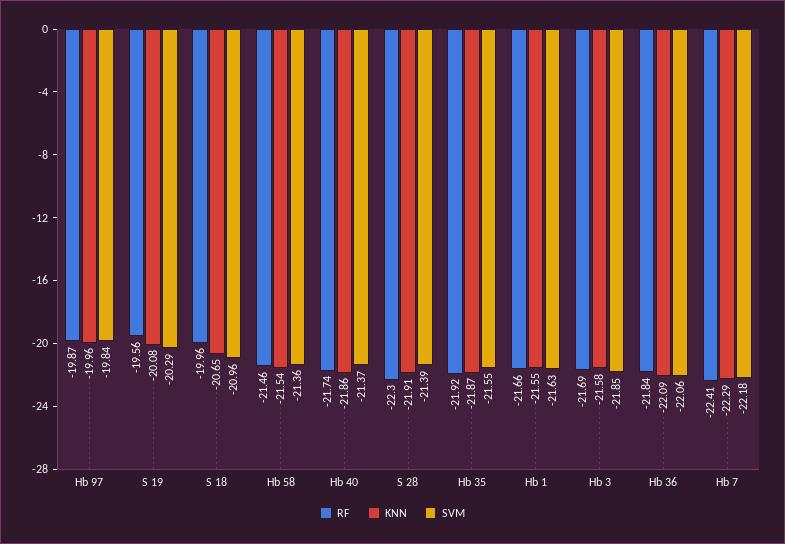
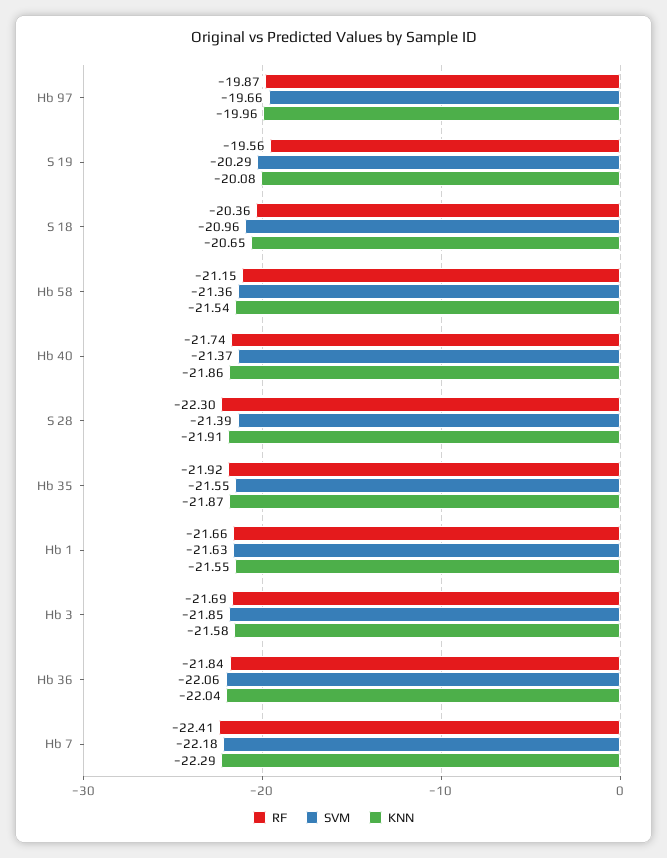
SVM, Hb 97: -19.84 -> -19.66
RF, S 18: -19.96 -> -20.36
RF, Hb 58: -21.46 -> -21.15
KNN, Hb 36: -22.09 -> -22.04

